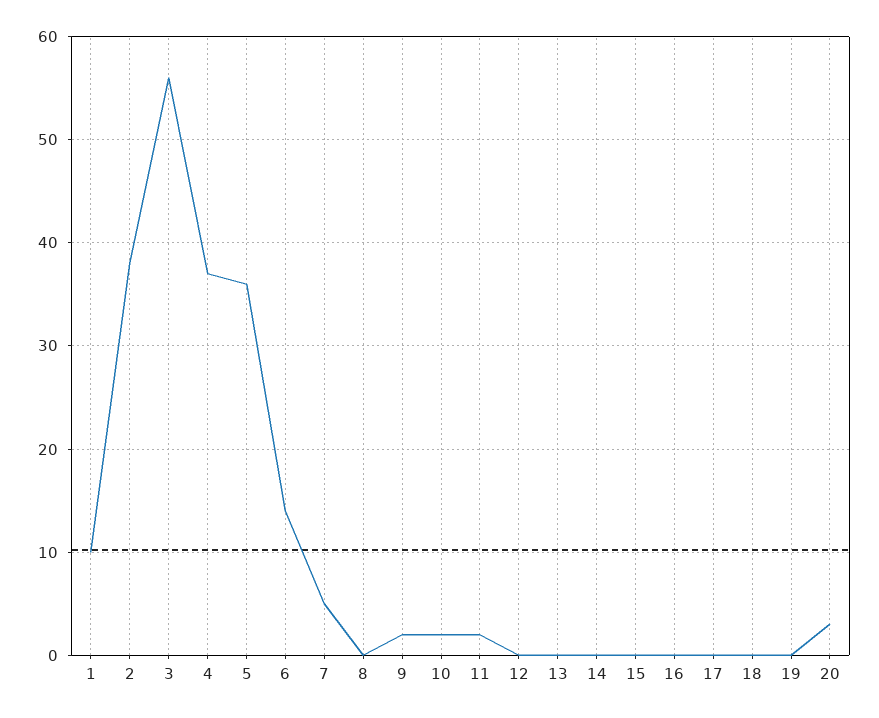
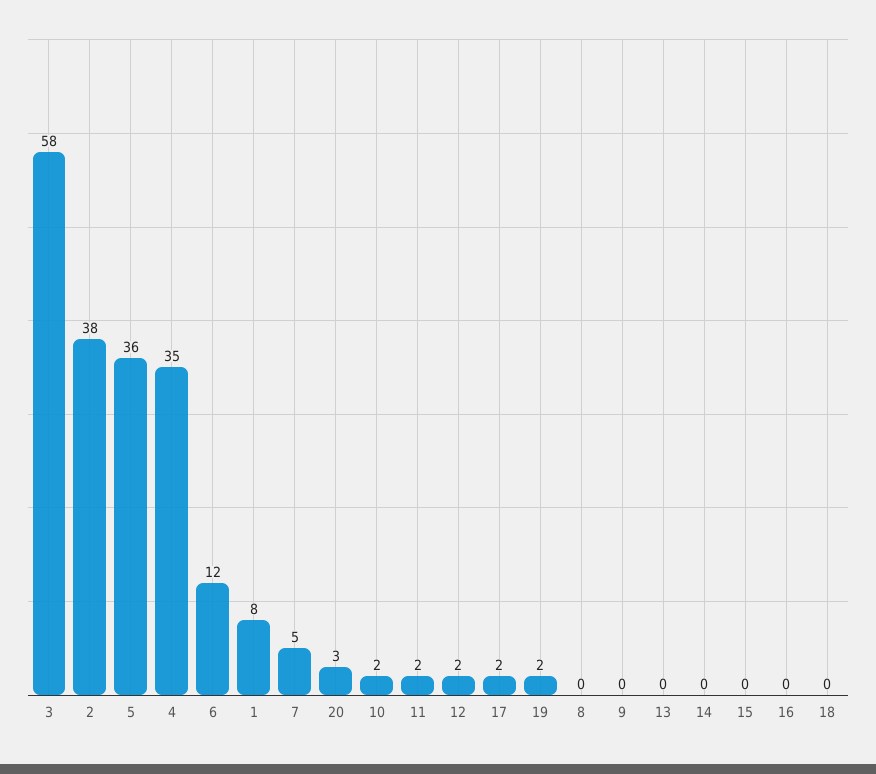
1: 10 -> 8
3: 56 -> 58
4: 37 -> 35
6: 14 -> 12
9: 2 -> 0
12: 0 -> 2
17: 0 -> 2
19: 0 -> 2

